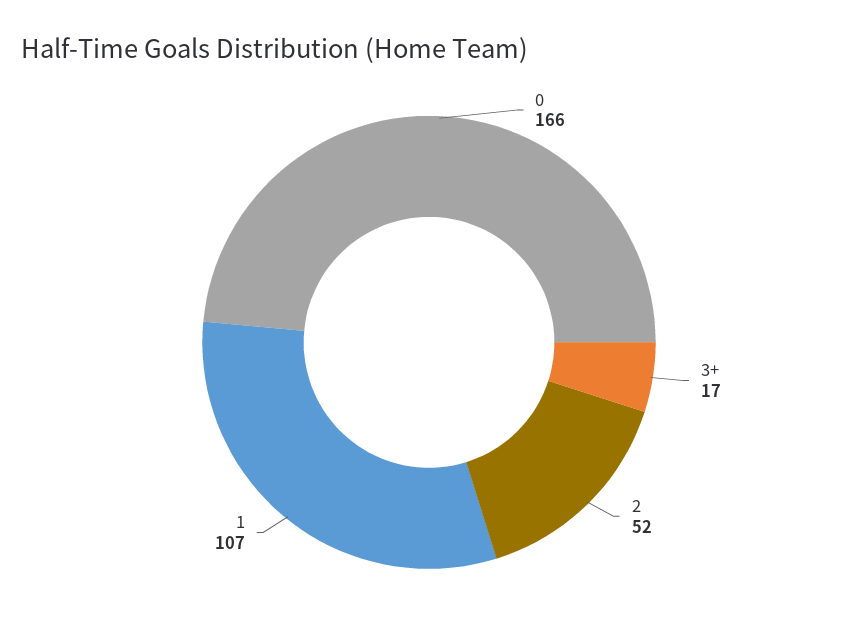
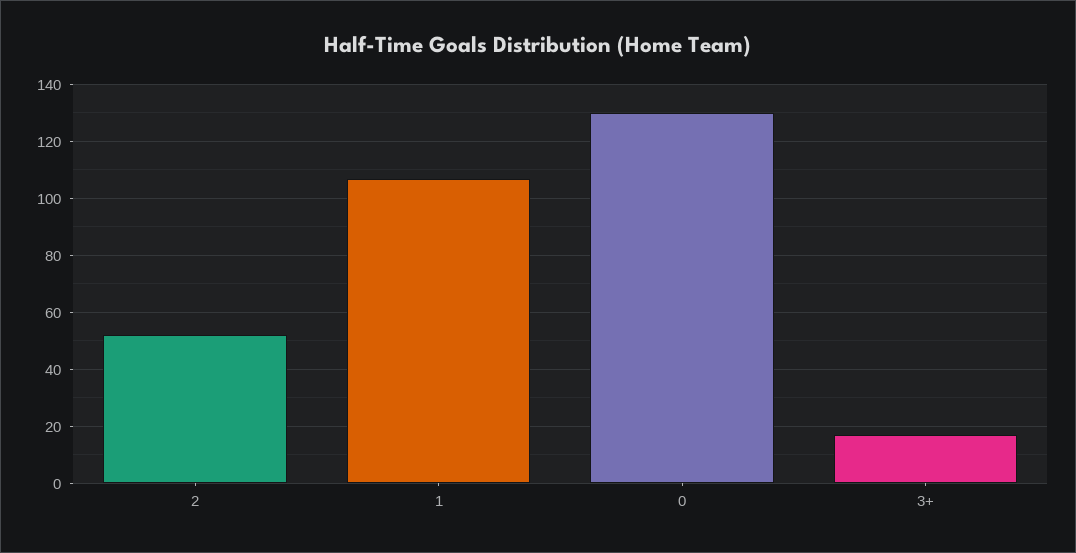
0: 166 -> 130

